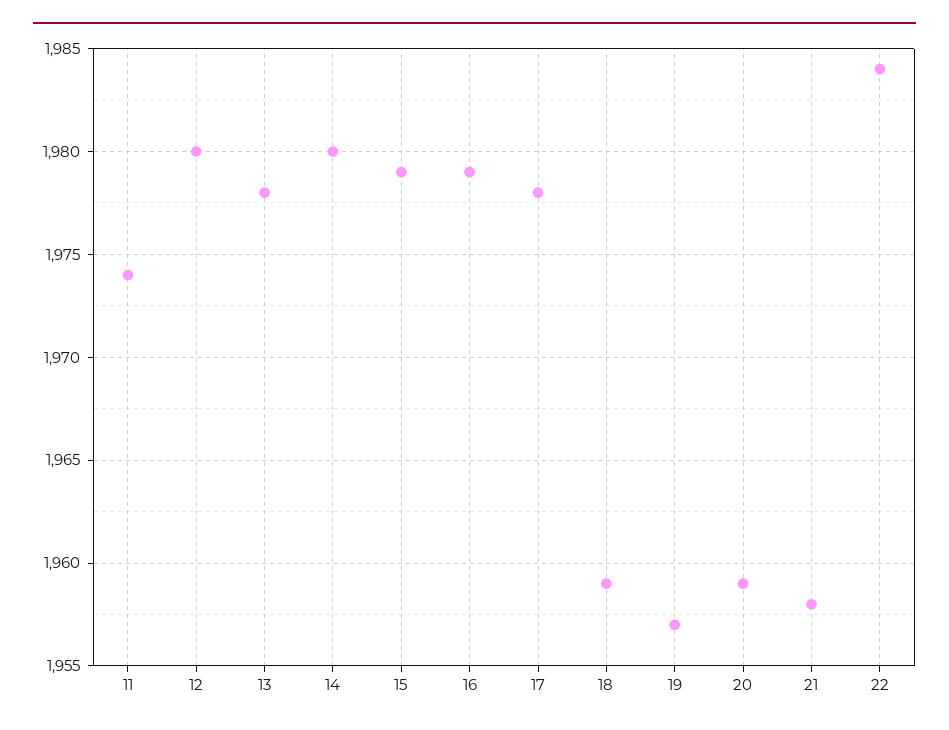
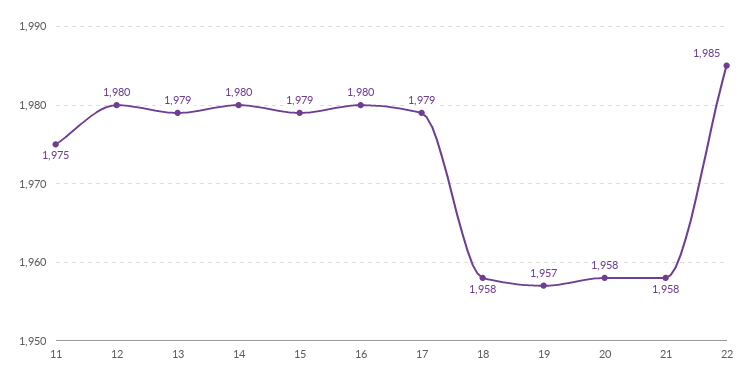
11: 1974 -> 1975
13: 1978 -> 1979
16: 1979 -> 1980
17: 1978 -> 1979
18: 1959 -> 1958
20: 1959 -> 1958
22: 1984 -> 1985

